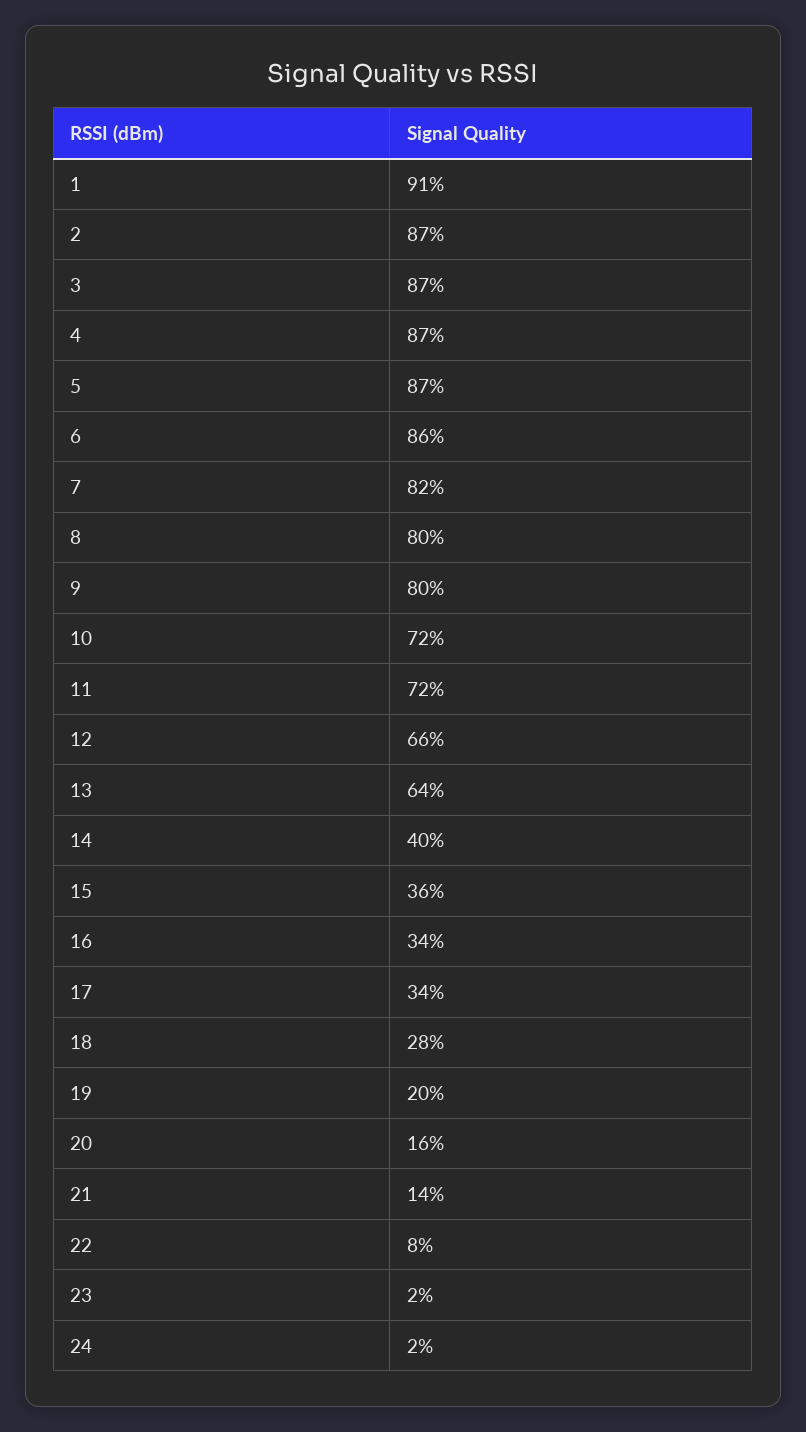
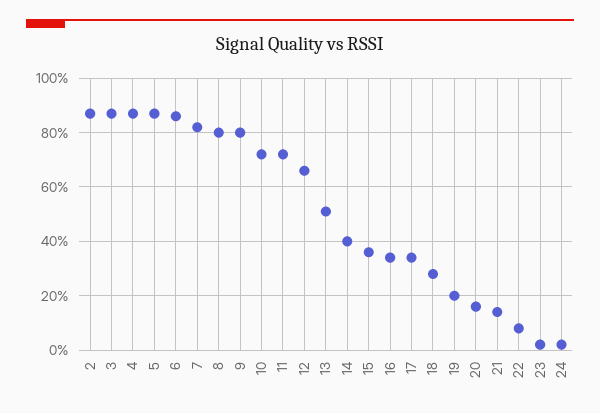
1: 91 -> none
13: 64 -> 50

